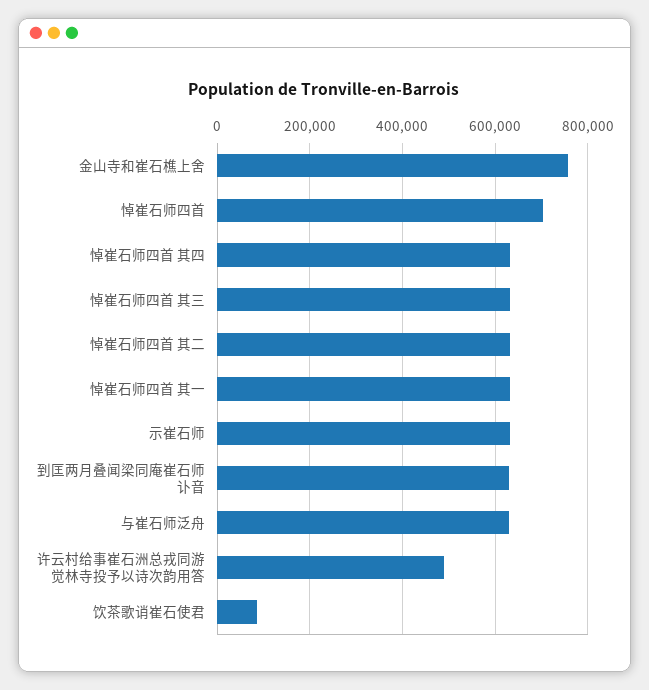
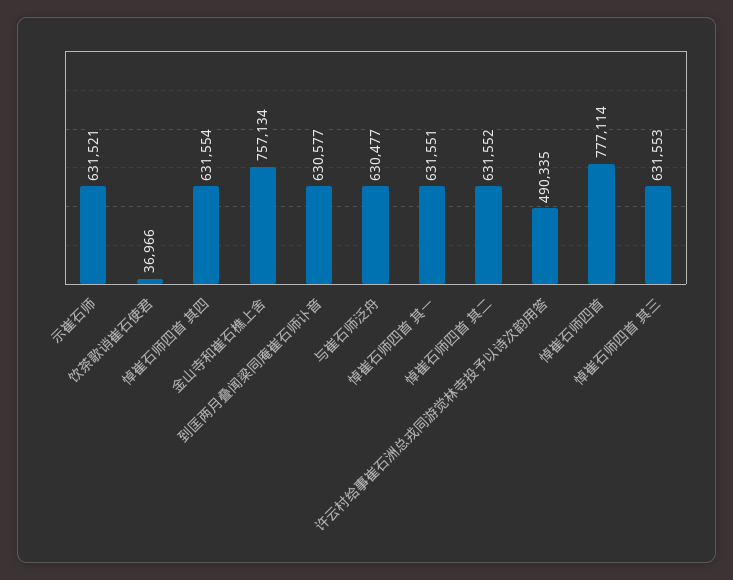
悼崔石师四首: 700000 -> 777114
饮茶歌诮崔石使君: 80000 -> 36966

